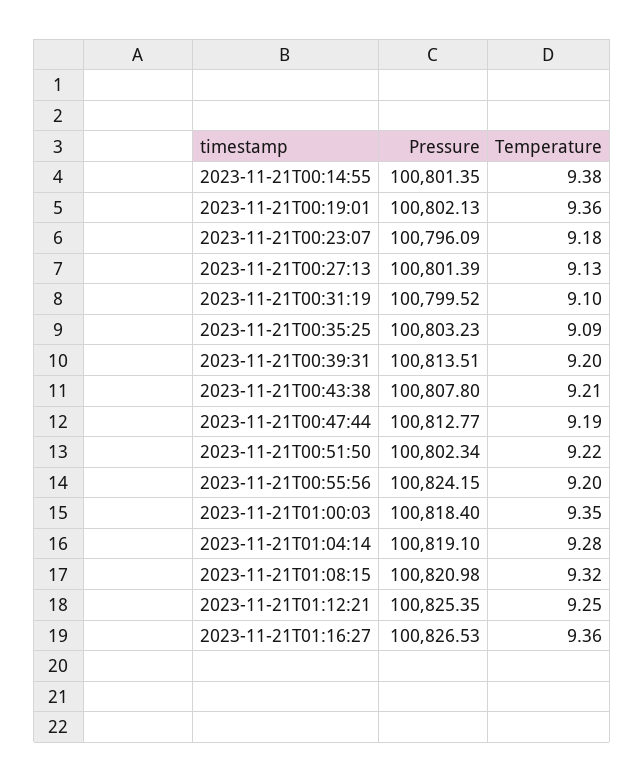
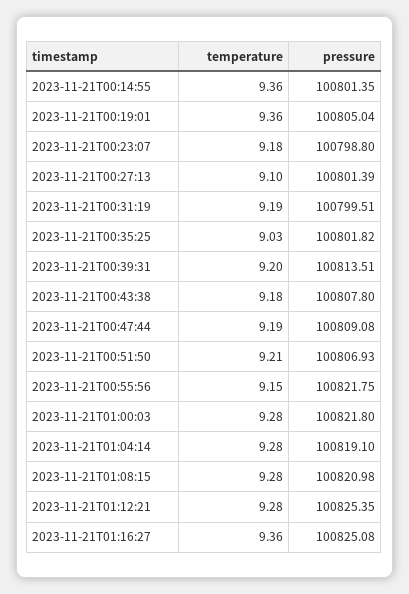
Temperature, 2023-11-21T00:14:55: 9.38 -> 9.36
Pressure, 2023-11-21T00:19:01: 100802.13 -> 100805.04
Pressure, 2023-11-21T00:23:07: 100796.09 -> 100798.8
Temperature, 2023-11-21T00:27:13: 9.13 -> 9.1
Pressure, 2023-11-21T00:31:19: 100799.52 -> 100799.51
Temperature, 2023-11-21T00:31:19: 9.1 -> 9.19
Pressure, 2023-11-21T00:35:25: 100803.23 -> 100801.82
Temperature, 2023-11-21T00:35:25: 9.09 -> 9.03
Temperature, 2023-11-21T00:43:38: 9.21 -> 9.18
Pressure, 2023-11-21T00:47:44: 100812.77 -> 100809.08
Pressure, 2023-11-21T00:51:50: 100802.34 -> 100806.93
Temperature, 2023-11-21T00:51:50: 9.22 -> 9.21
Pressure, 2023-11-21T00:55:56: 100824.15 -> 100821.75
Temperature, 2023-11-21T00:55:56: 9.2 -> 9.15
Pressure, 2023-11-21T01:00:03: 100818.4 -> 100821.8
Temperature, 2023-11-21T01:00:03: 9.35 -> 9.28
Temperature, 2023-11-21T01:08:15: 9.32 -> 9.28
Temperature, 2023-11-21T01:12:21: 9.25 -> 9.28
Pressure, 2023-11-21T01:16:27: 100826.53 -> 100825.08

